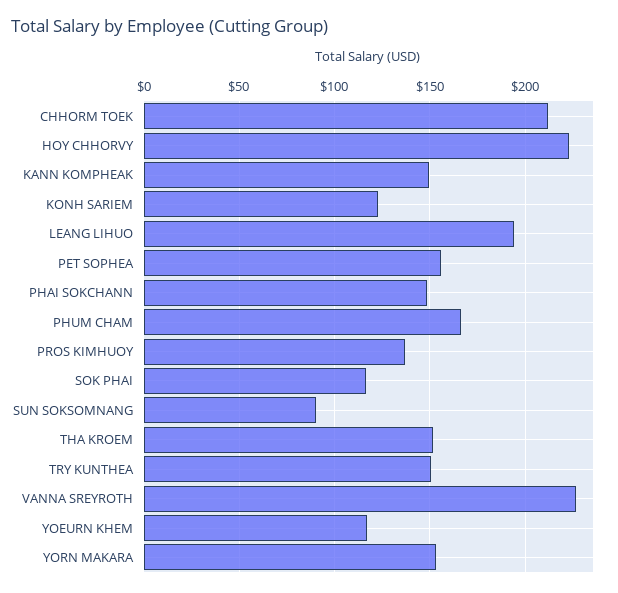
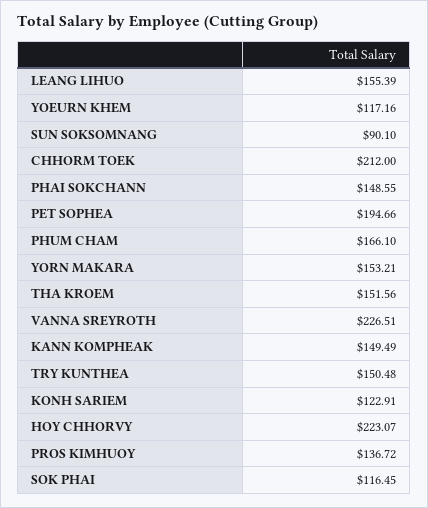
LEANG LIHUO: 195 -> 155.39
PET SOPHEA: 155 -> 194.66

